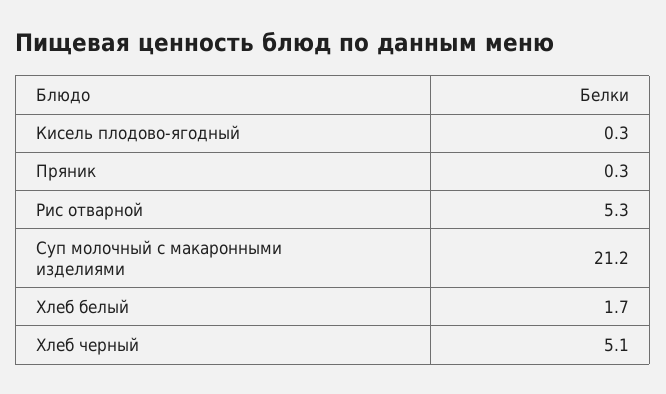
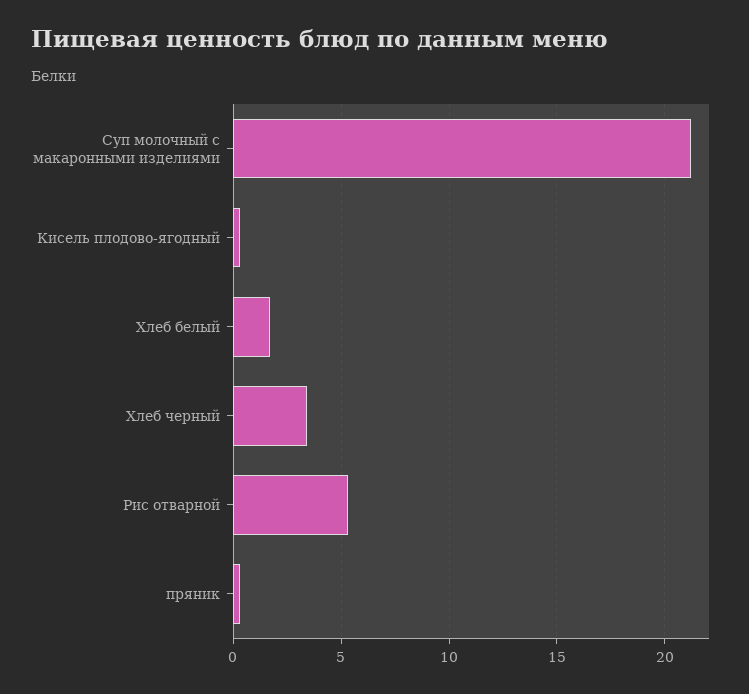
Хлеб черный: 5.1 -> 3.5

